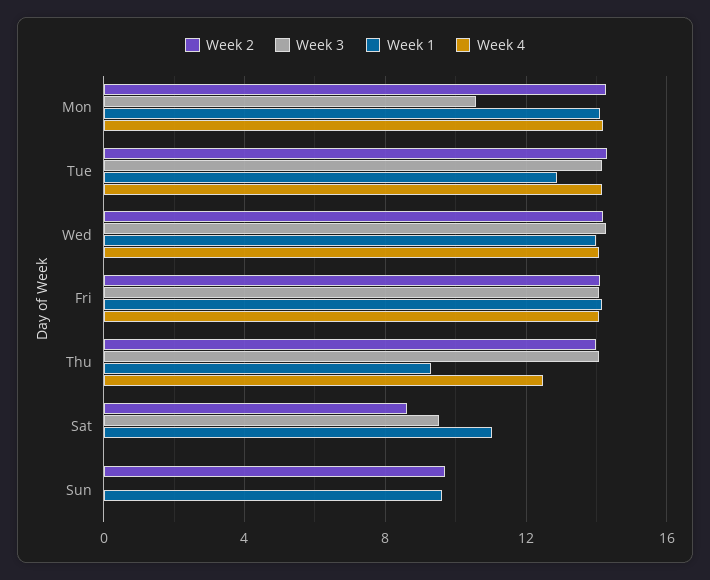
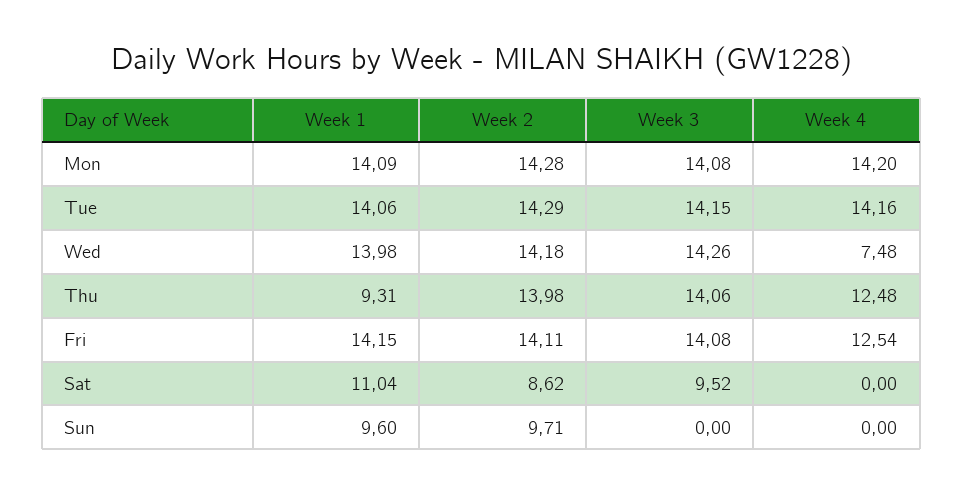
Week 3, Mon: 10.5 -> 14.08
Week 1, Tue: 13 -> 14.06
Week 4, Wed: 14 -> 7.48
Week 4, Fri: 14 -> 12.54

